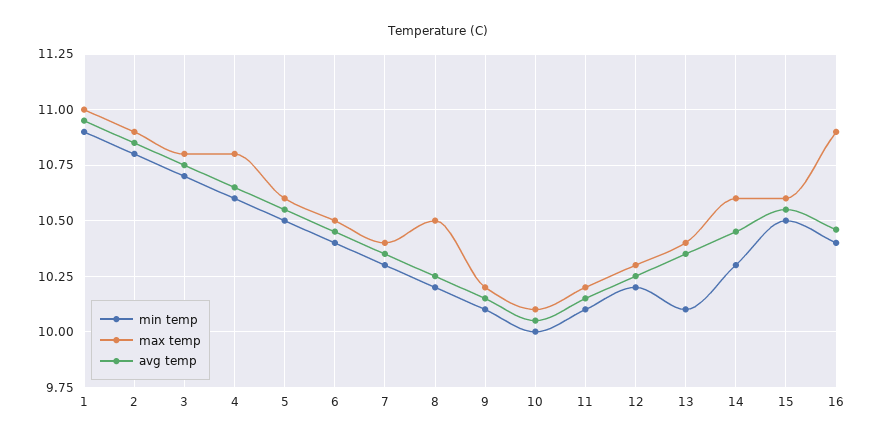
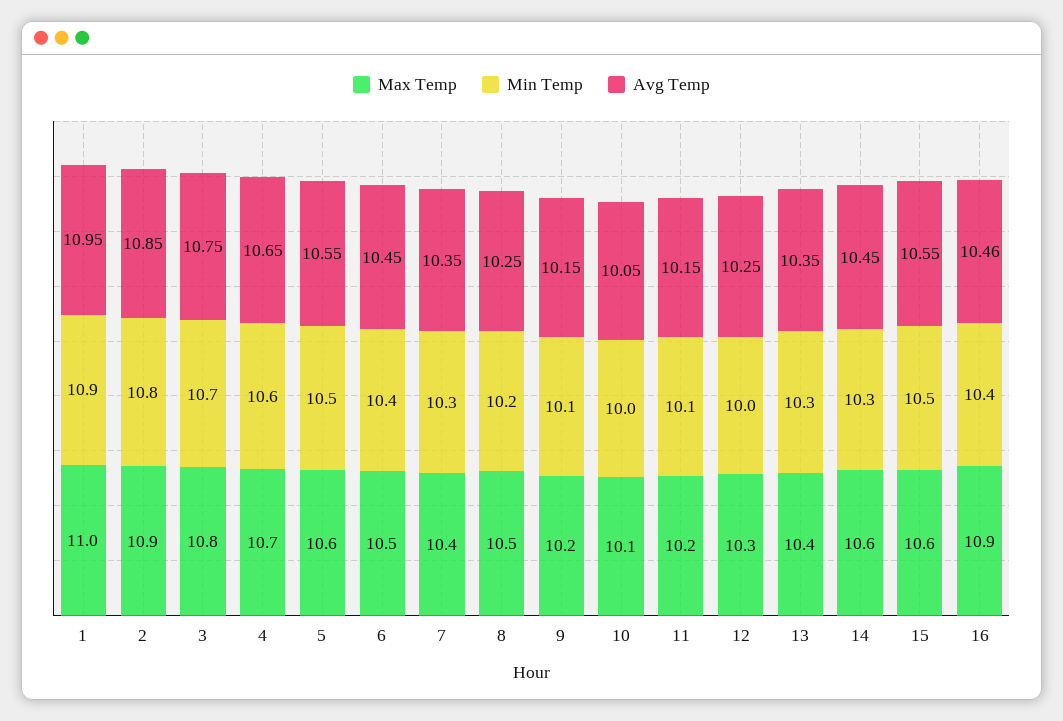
max temp, 4: 10.8 -> 10.7
min temp, 12: 10.2 -> 10
min temp, 13: 10.1 -> 10.3

